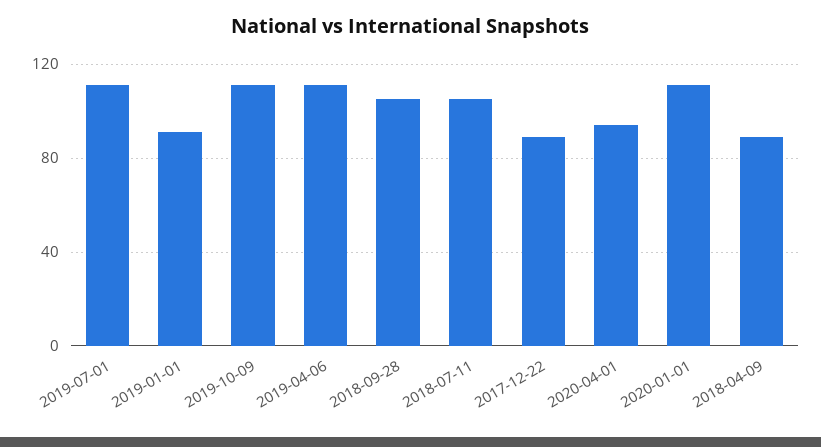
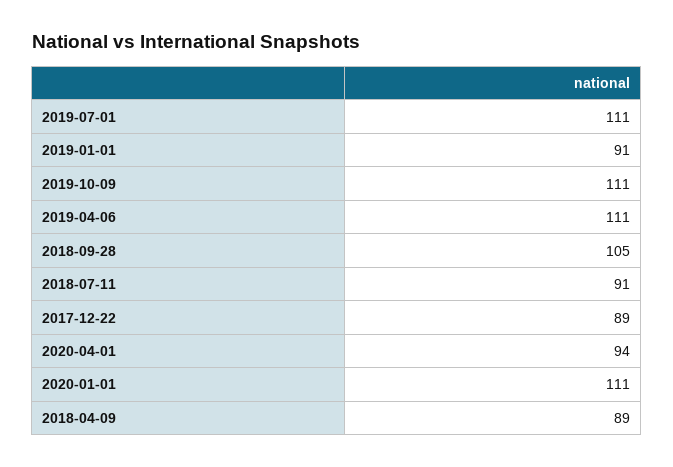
2018-07-11: 105 -> 91

